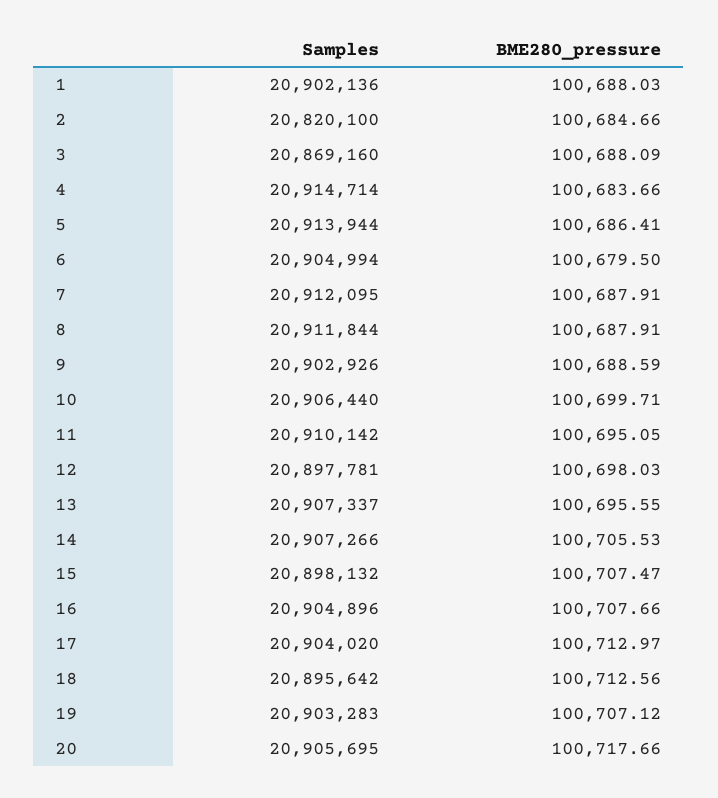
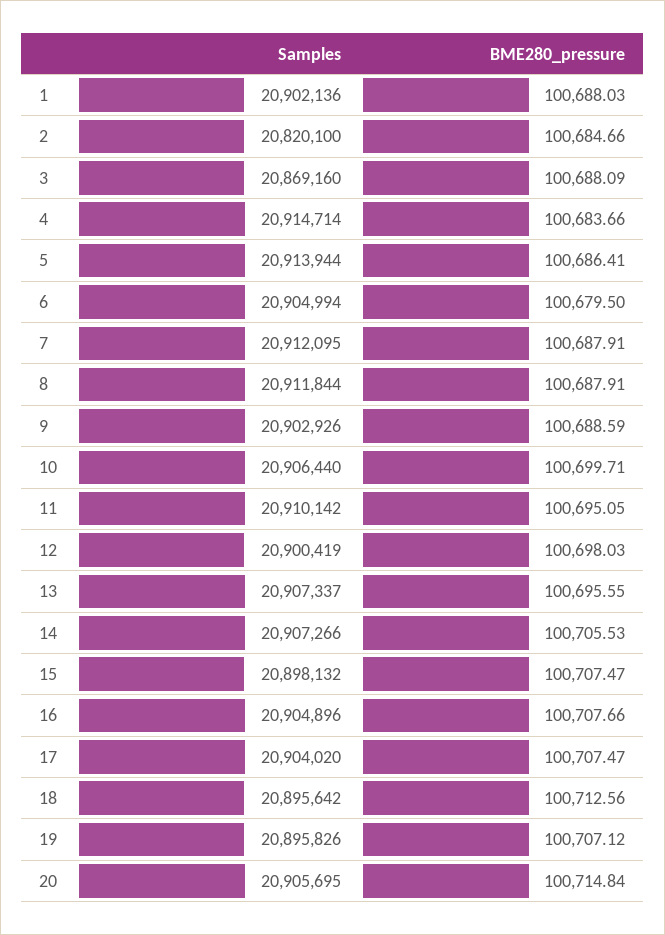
Samples, 12: 20897781 -> 20900419
BME280_pressure, 17: 100712.97 -> 100707.47
Samples, 19: 20903283 -> 20895826
BME280_pressure, 20: 100717.66 -> 100714.84

